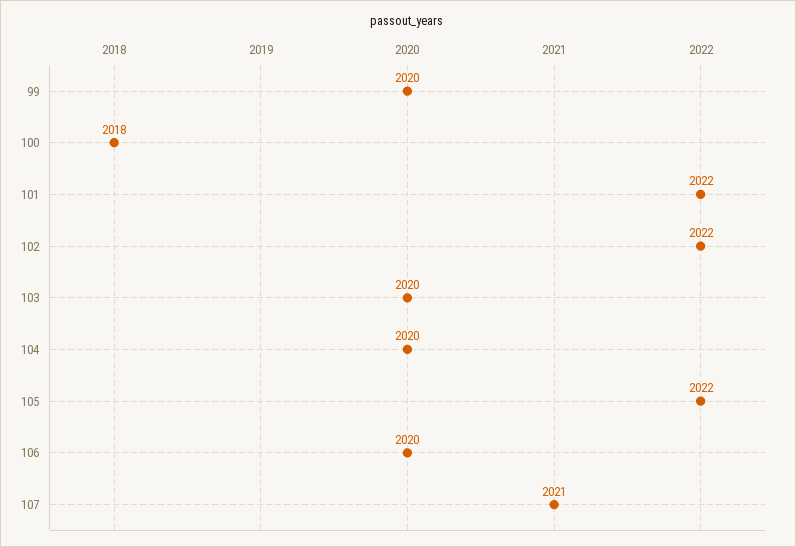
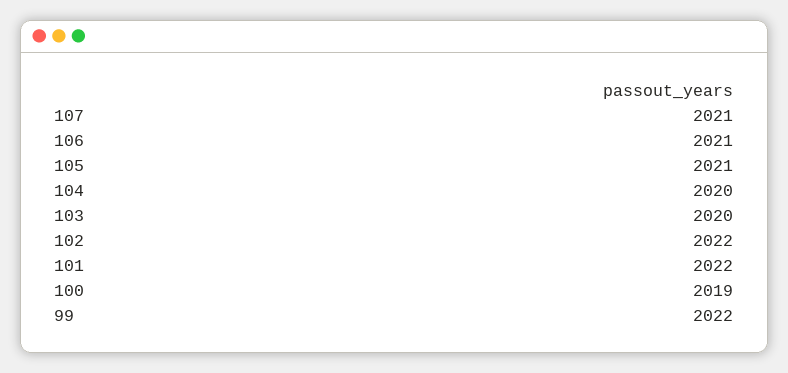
99: 2020 -> 2022
100: 2018 -> 2019
105: 2022 -> 2021
106: 2020 -> 2021

